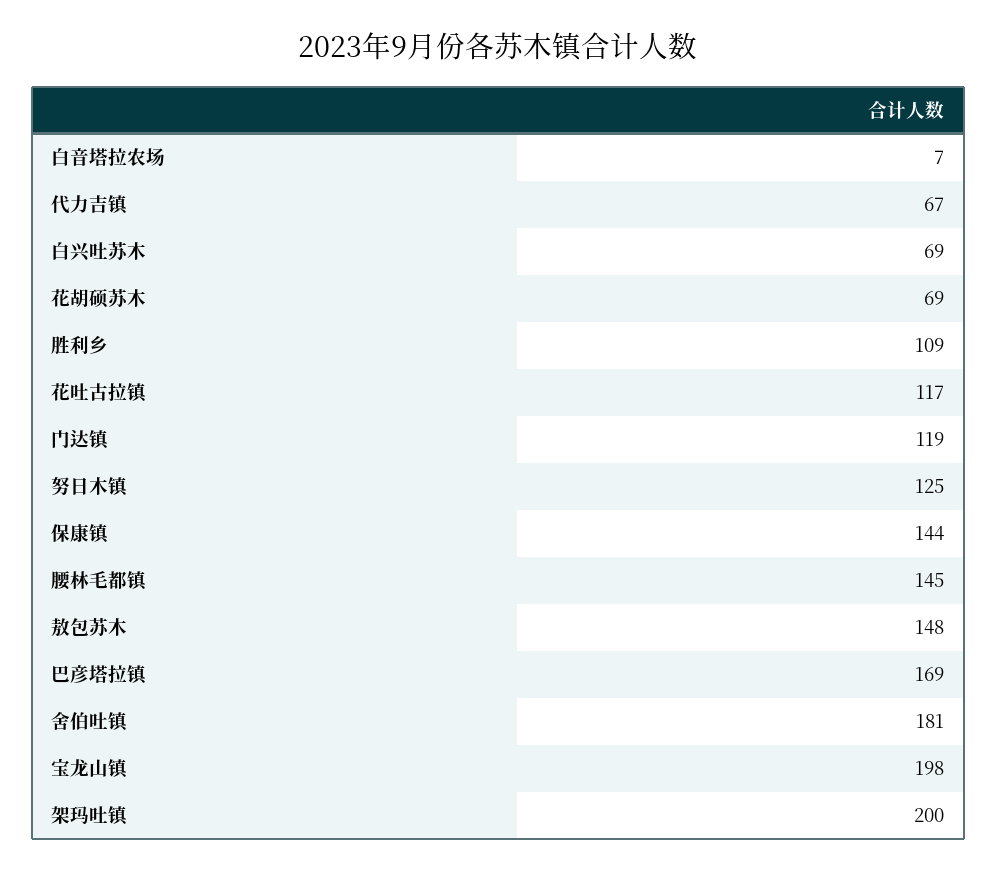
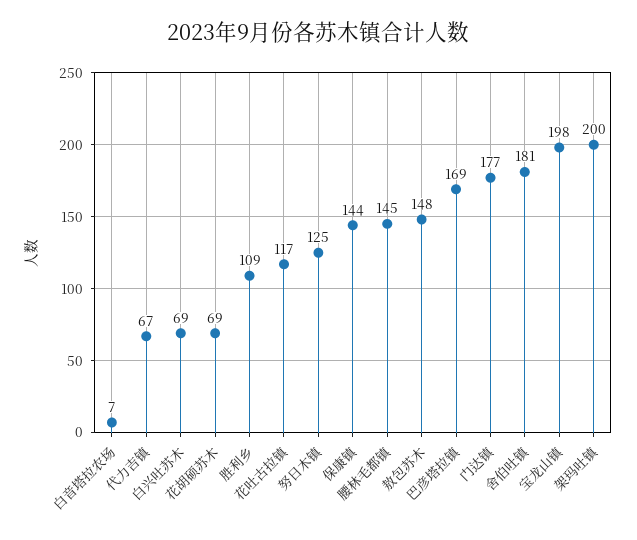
门达镇: 119 -> 177

